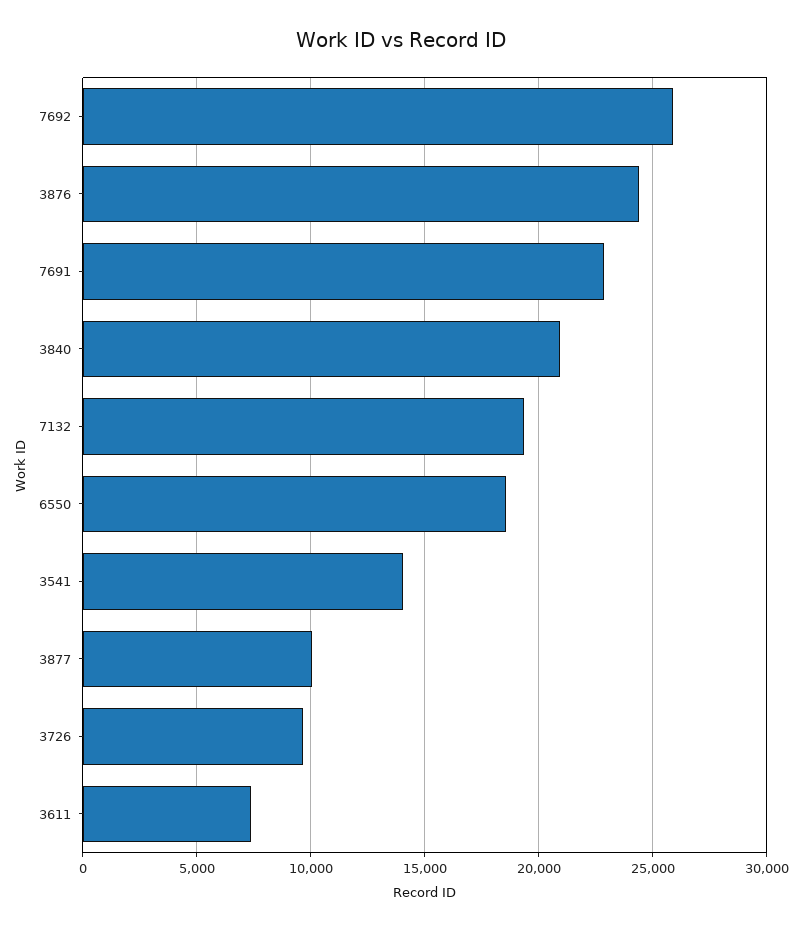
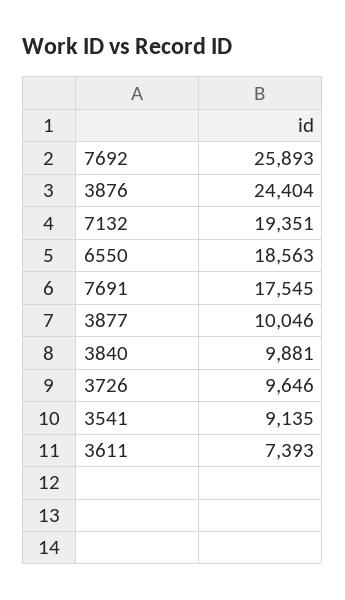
7691: 23000 -> 17545
3840: 21000 -> 9881
3541: 14000 -> 9135

